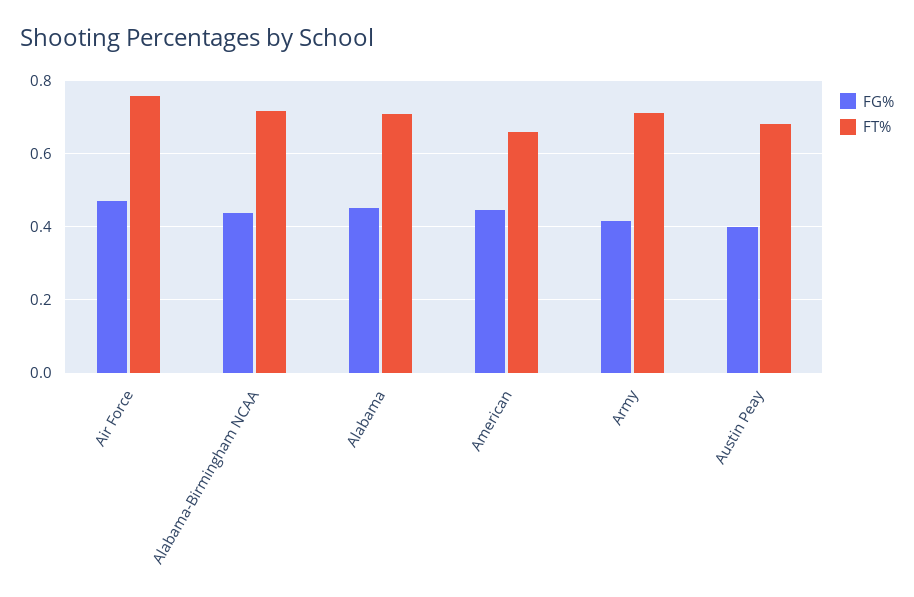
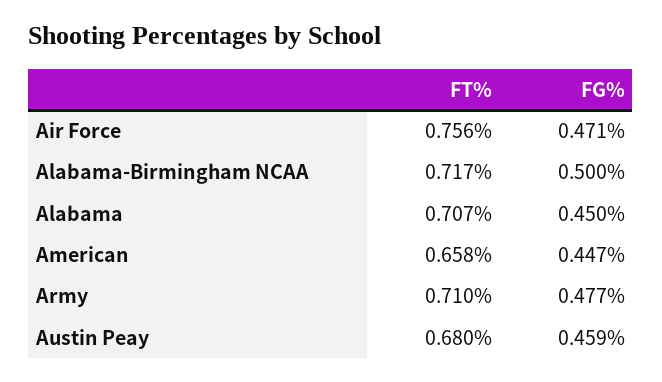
FG%, Alabama-Birmingham NCAA: 0.44 -> 0.5
FG%, Army: 0.42 -> 0.477
FG%, Austin Peay: 0.4 -> 0.459

